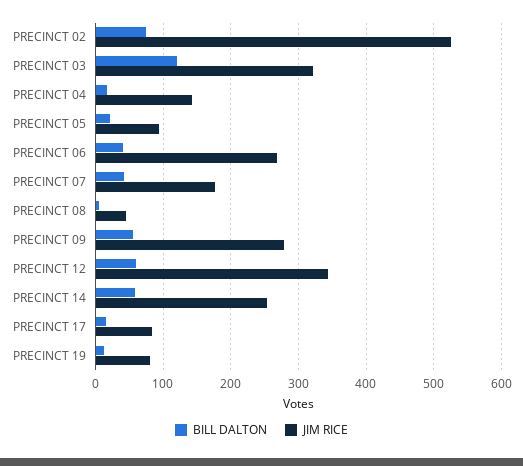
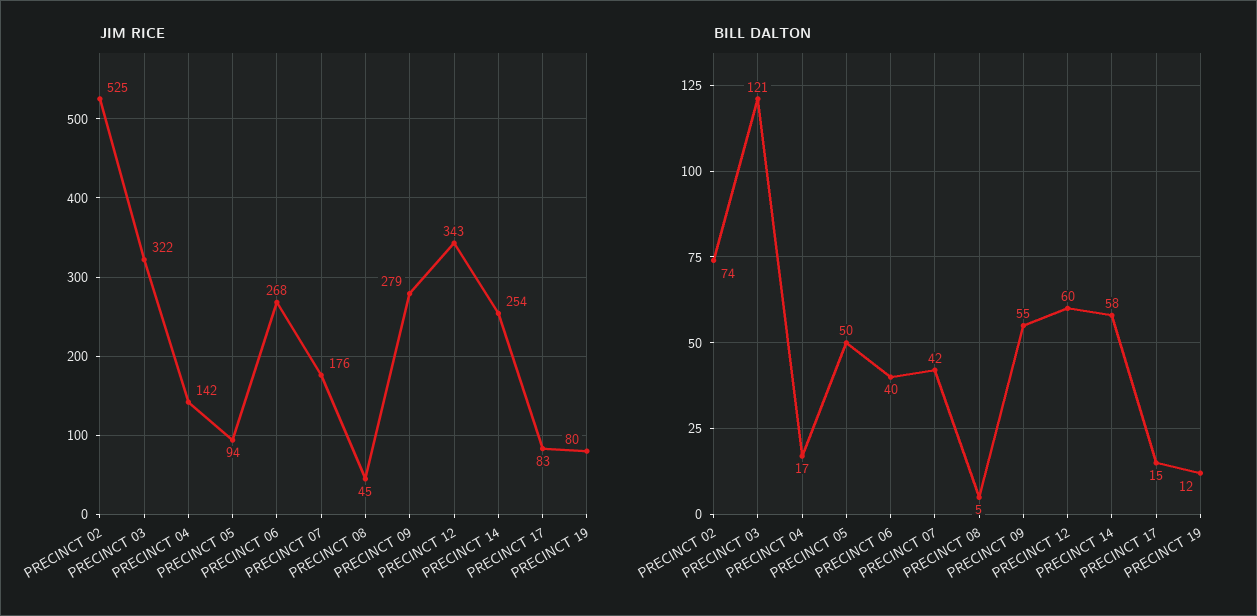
BILL DALTON, PRECINCT 05: 20 -> 50

